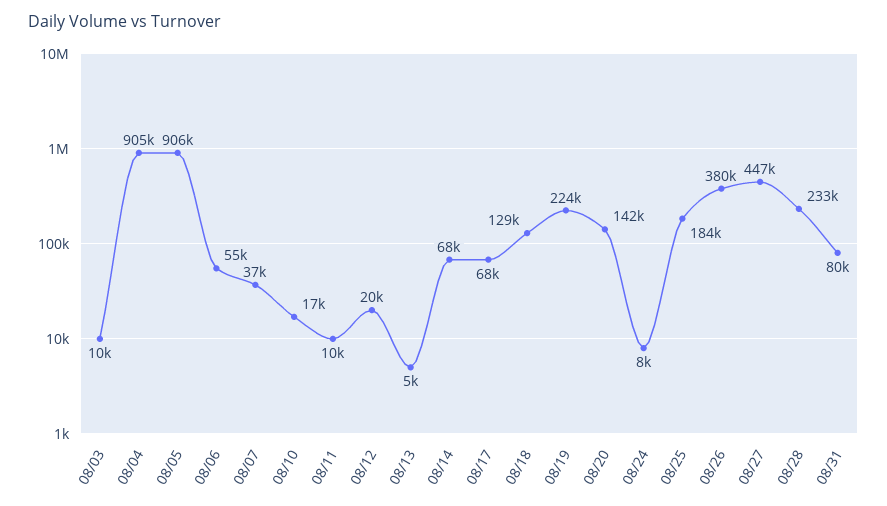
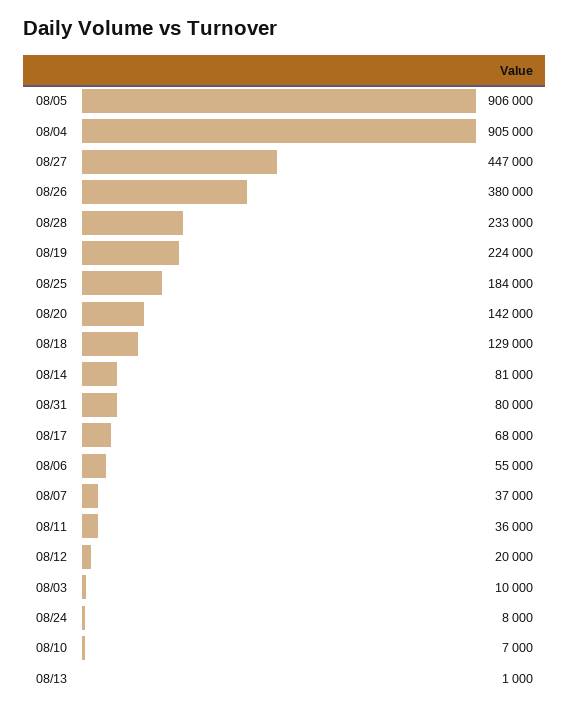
08/10: 17000 -> 7000
08/11: 10000 -> 36000
08/13: 5000 -> 1000
08/14: 68000 -> 81000

